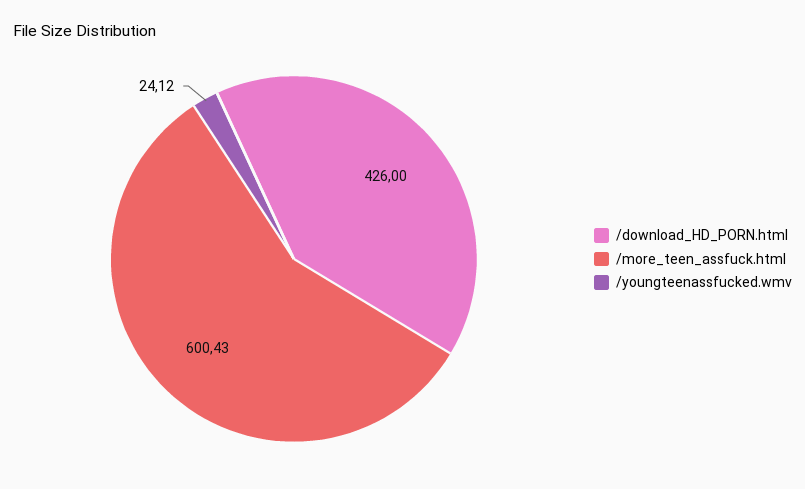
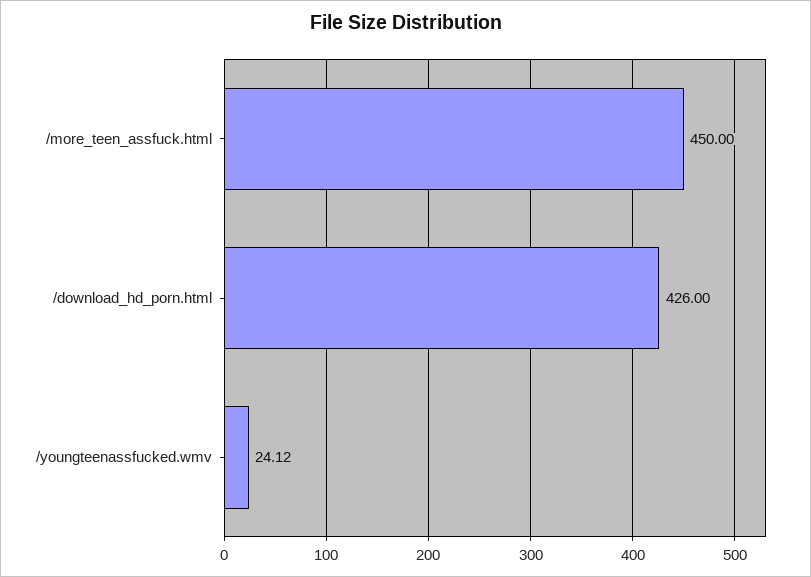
/more_teen_assfuck.html: 600.43 -> 450

